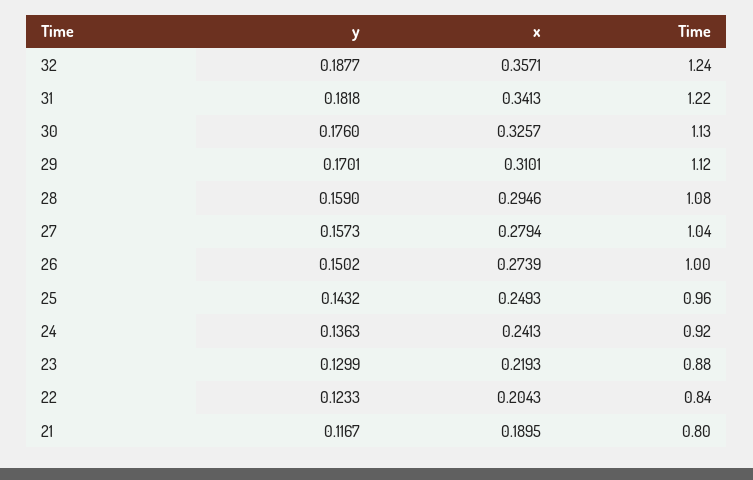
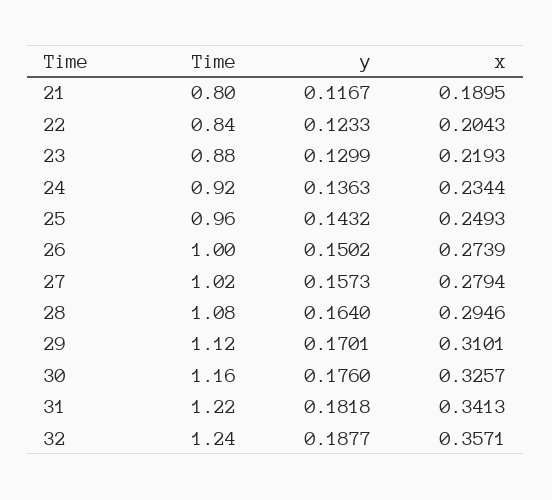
Time, 30: 1.13 -> 1.16
y, 28: 0.159 -> 0.164
Time, 27: 1.04 -> 1.02
x, 24: 0.2413 -> 0.2344

